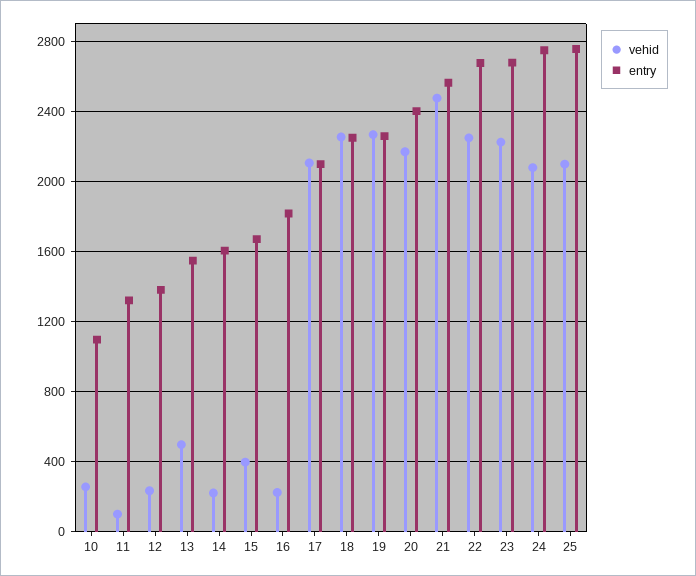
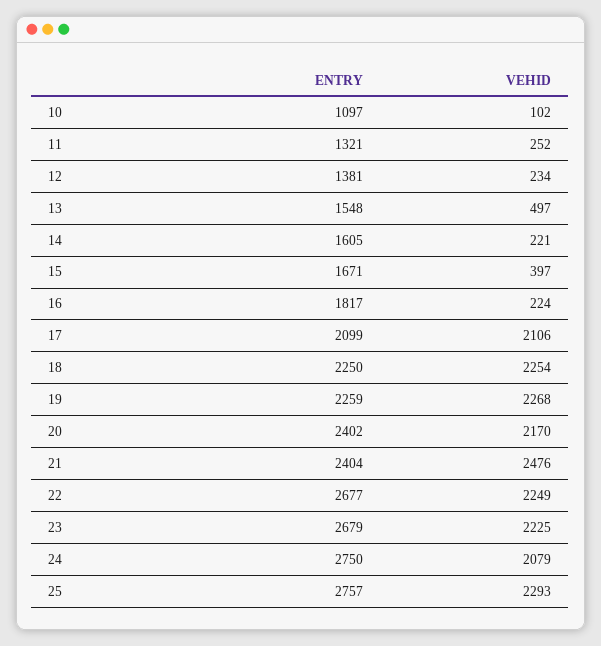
vehid, 10: 250 -> 102
vehid, 11: 100 -> 252
entry, 21: 2550 -> 2404
vehid, 25: 2100 -> 2293

